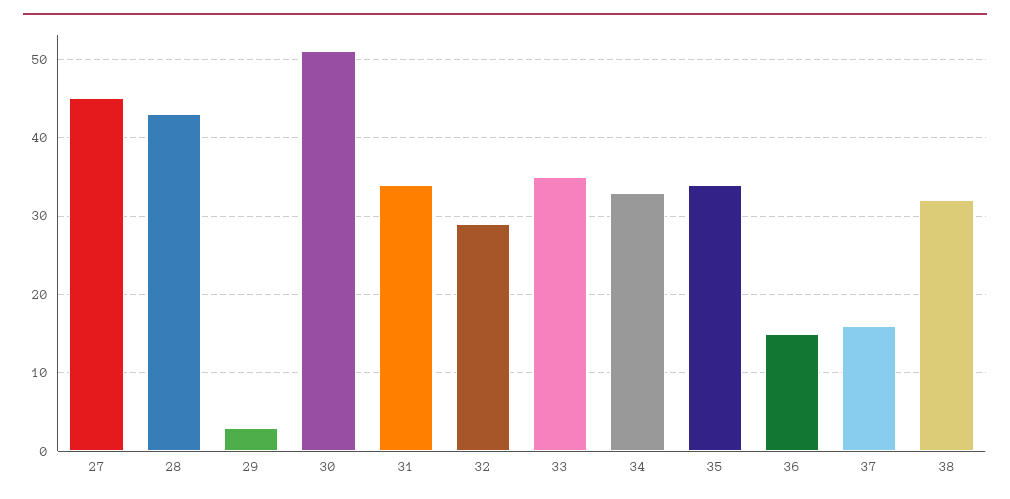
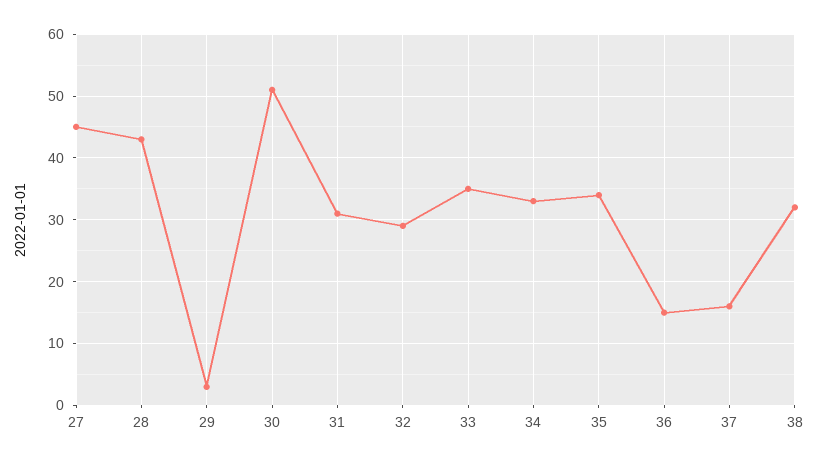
31: 34 -> 31

